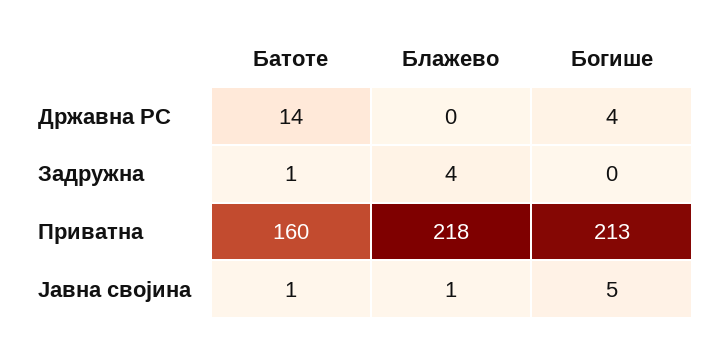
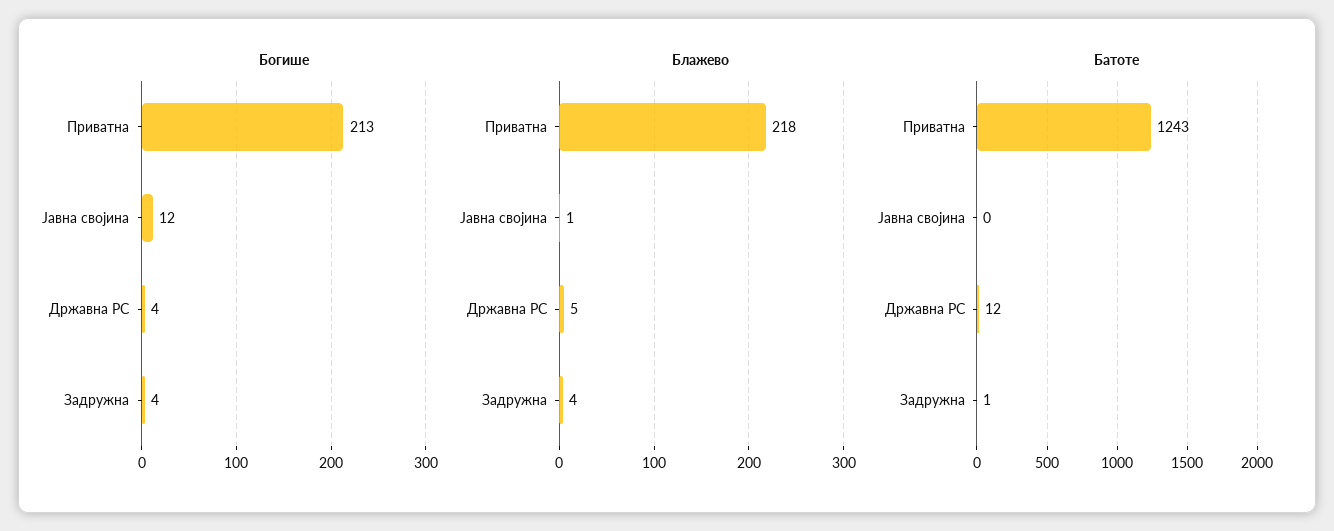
Батоте, Државна РС: 14 -> 12
Блажево, Државна РС: 0 -> 5
Богише, Задружна: 0 -> 4
Батоте, Приватна: 160 -> 1243
Батоте, Јавна својина: 1 -> 0
Богише, Јавна својина: 5 -> 12

